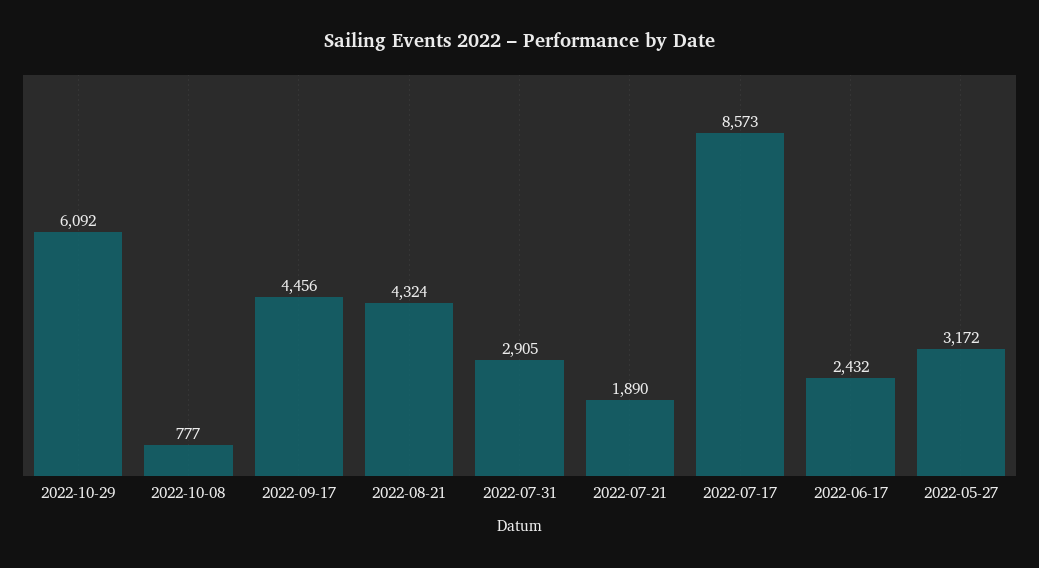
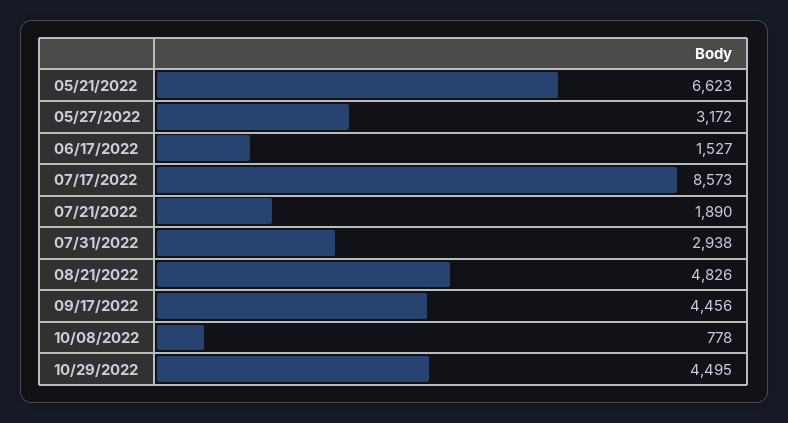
2022-10-29: 6092 -> 4495
2022-10-08: 777 -> 778
2022-08-21: 4324 -> 4826
2022-07-31: 2905 -> 2938
2022-06-17: 2432 -> 1527
05/21/2022: none -> 6623

